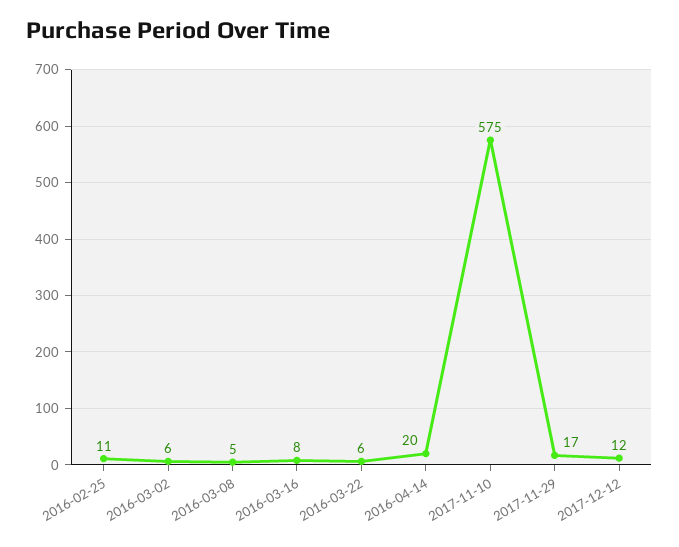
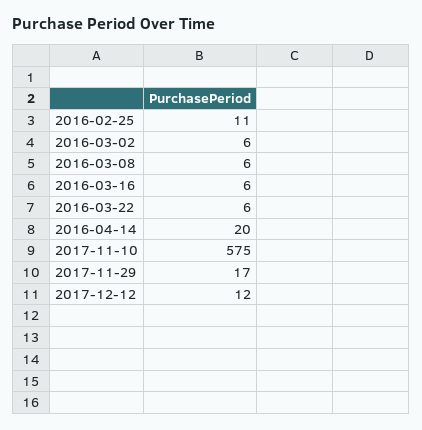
2016-03-08: 5 -> 6
2016-03-16: 8 -> 6

